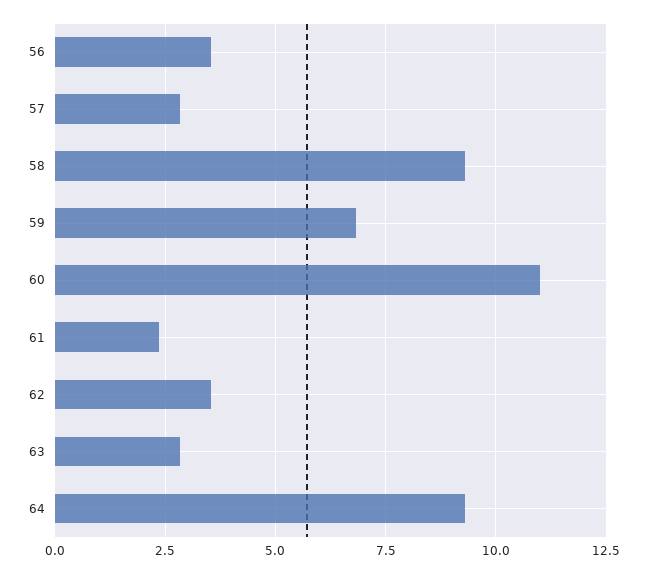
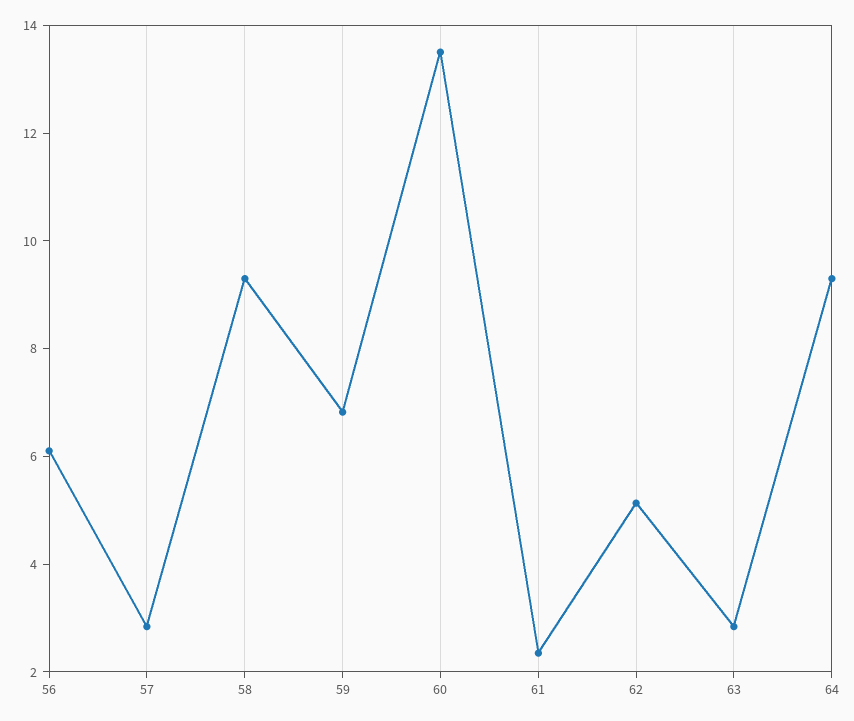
56: 3.5 -> 6
60: 11 -> 13.5
62: 3.5 -> 5

